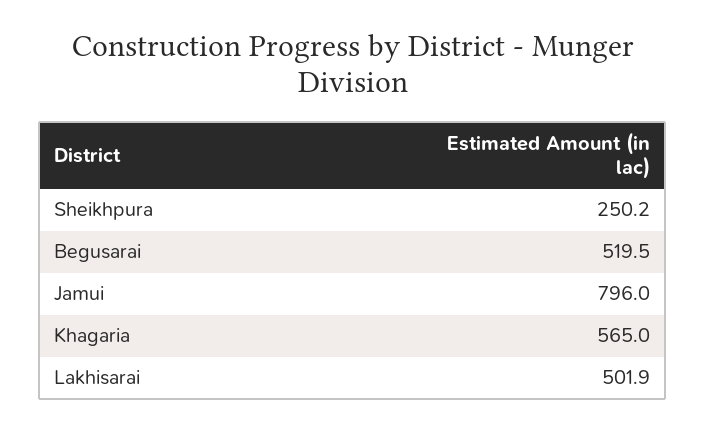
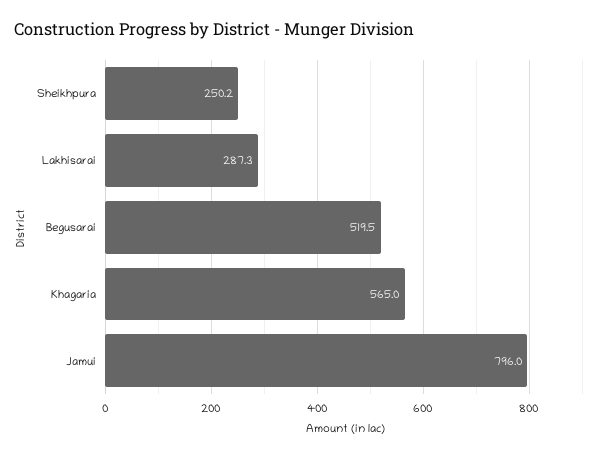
Lakhisarai: 501.9 -> 287.3

